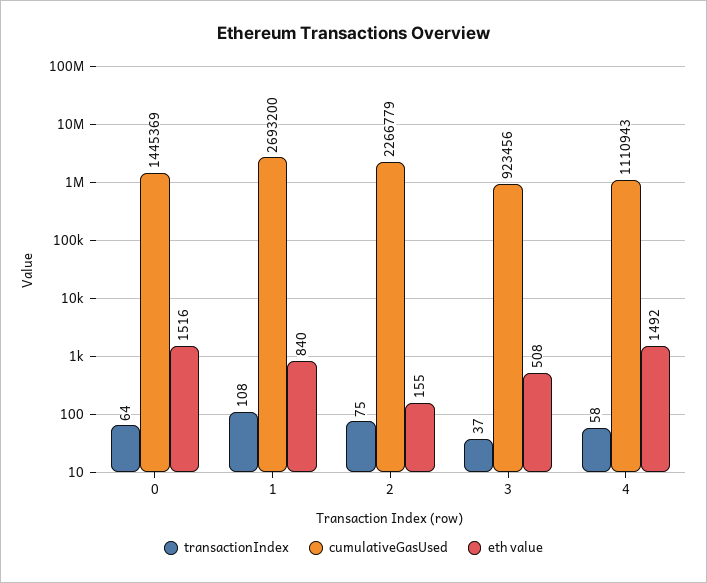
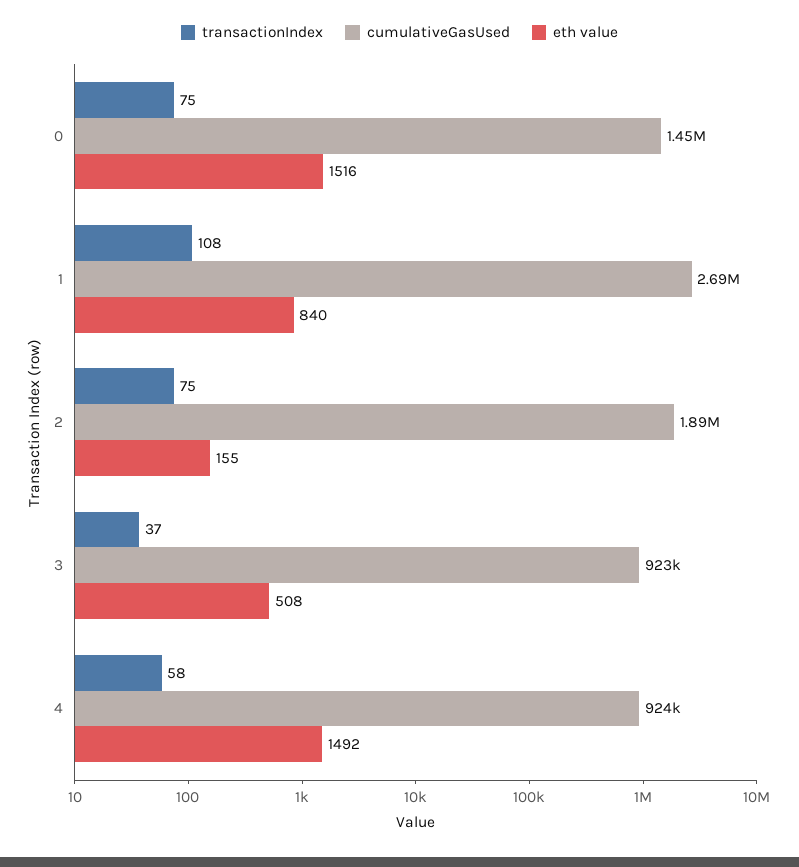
transactionIndex, 0: 64 -> 75
cumulativeGasUsed, 2: 2266779 -> 1890000
cumulativeGasUsed, 4: 1110943 -> 924000

